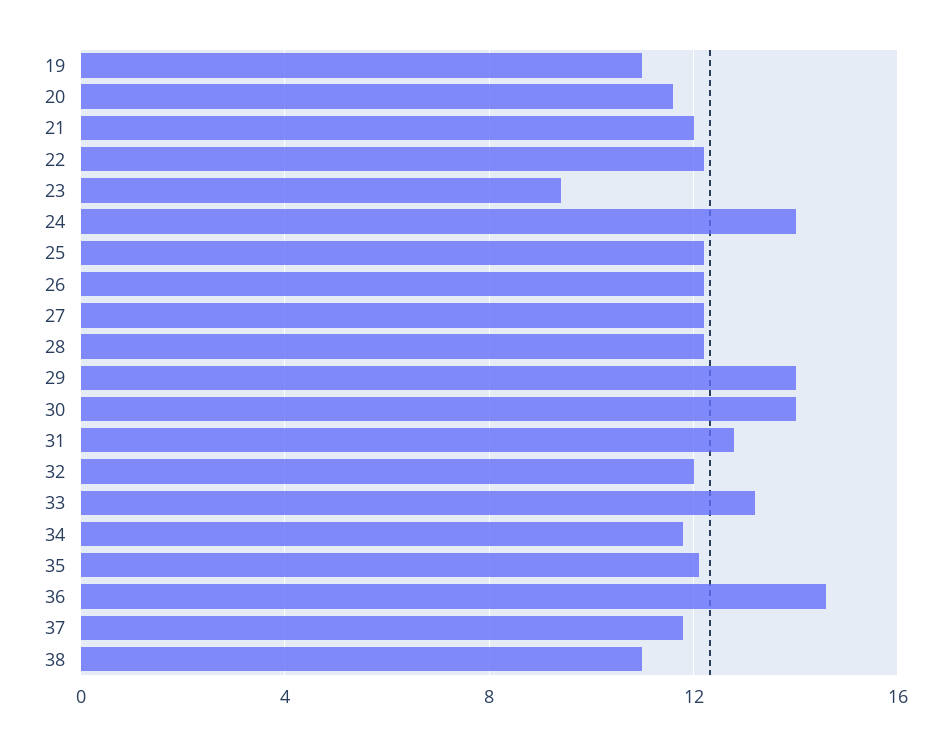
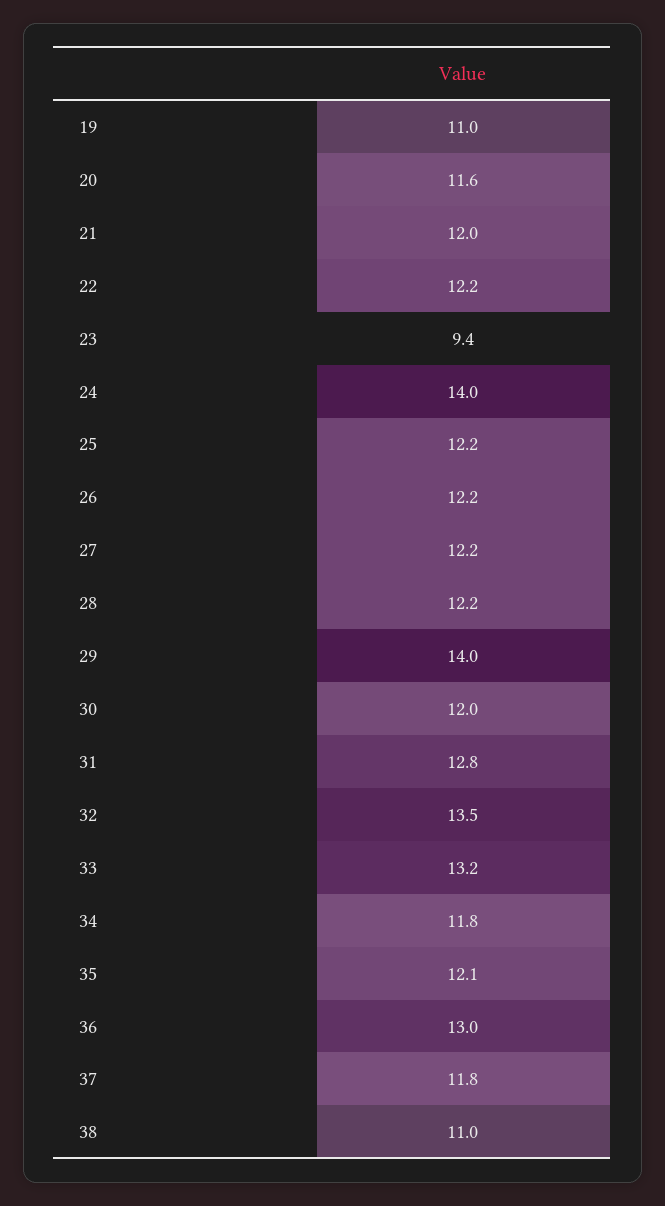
30: 14 -> 12
32: 12 -> 13.5
36: 14.5 -> 13

